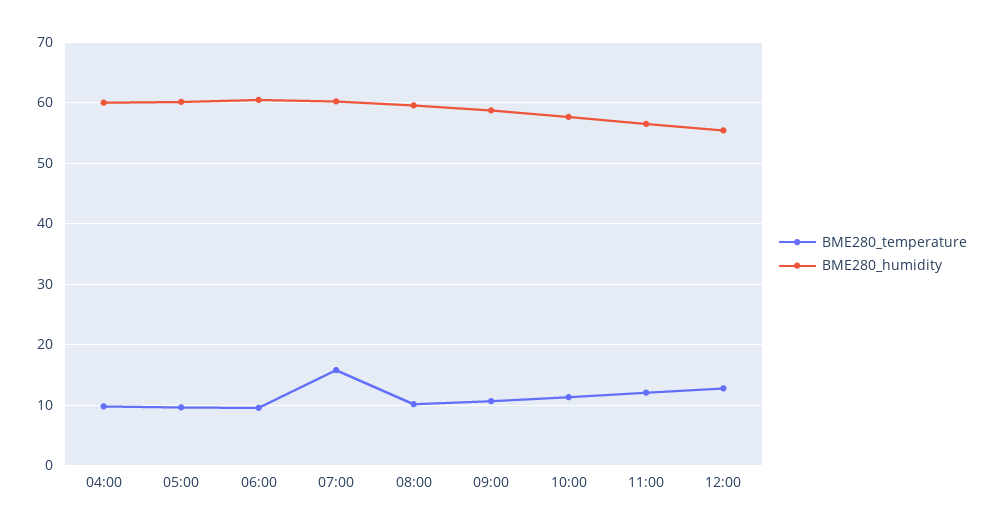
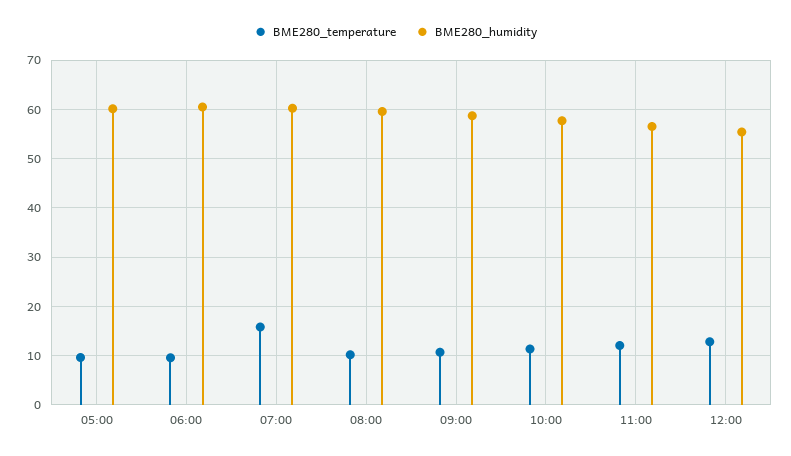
BME280_temperature, 04:00: 10 -> none
BME280_humidity, 04:00: 60 -> none

